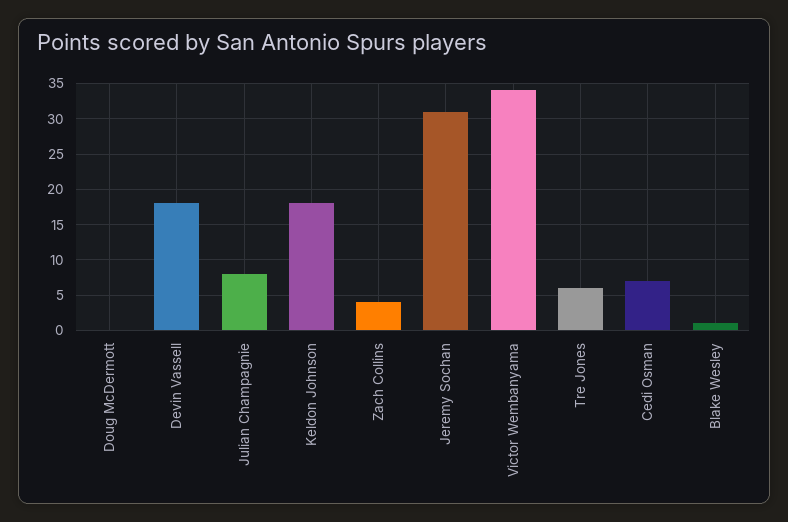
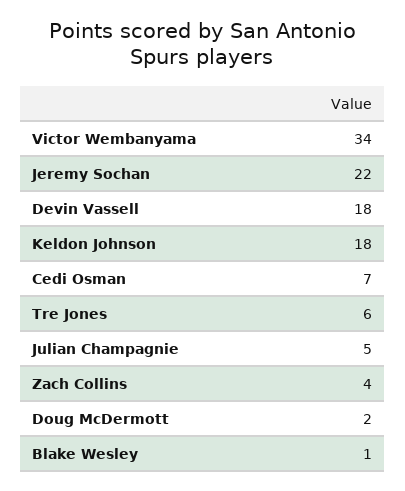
Doug McDermott: 0 -> 2
Julian Champagnie: 8 -> 5
Jeremy Sochan: 31 -> 22

